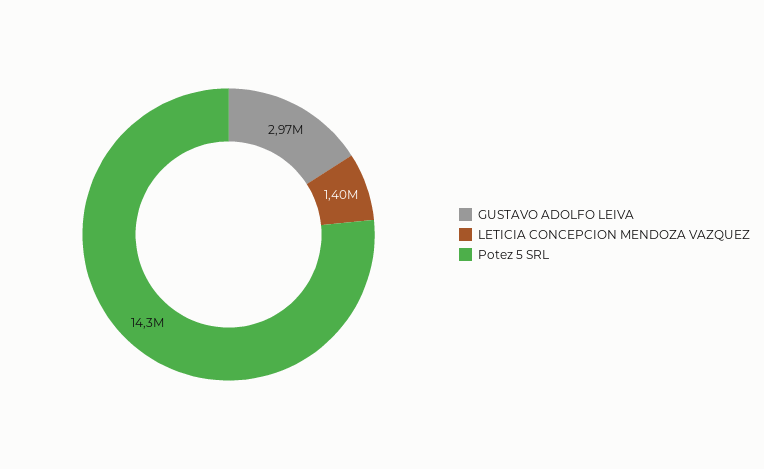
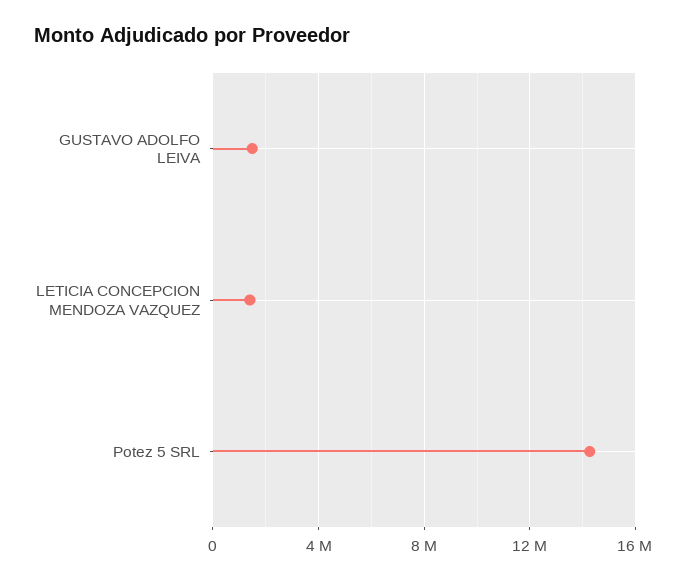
GUSTAVO ADOLFO LEIVA: 2970000 -> 1500000

